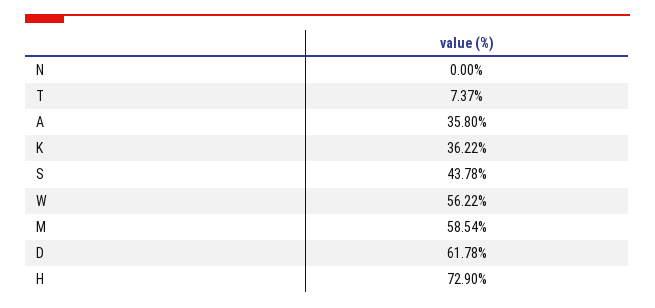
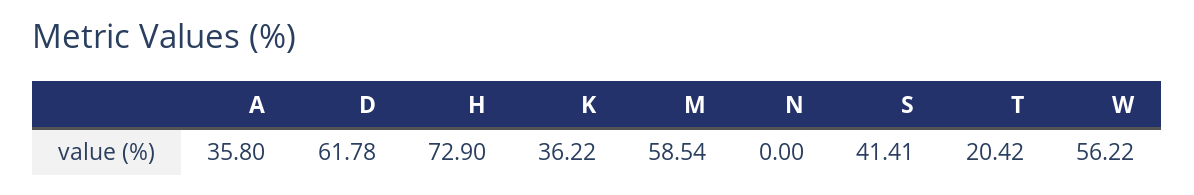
T: 7.37 -> 20.42
S: 43.78 -> 41.41

